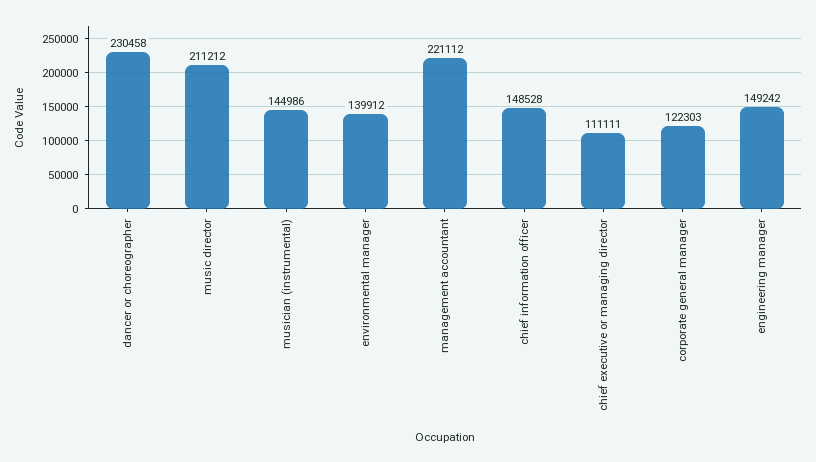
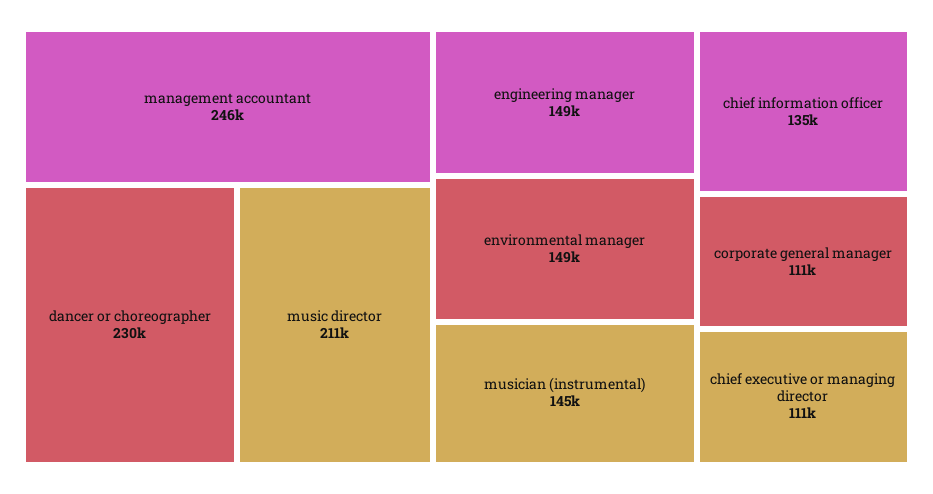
environmental manager: 139912 -> 149000
management accountant: 221112 -> 246000
chief information officer: 148528 -> 135000
corporate general manager: 122303 -> 111000

